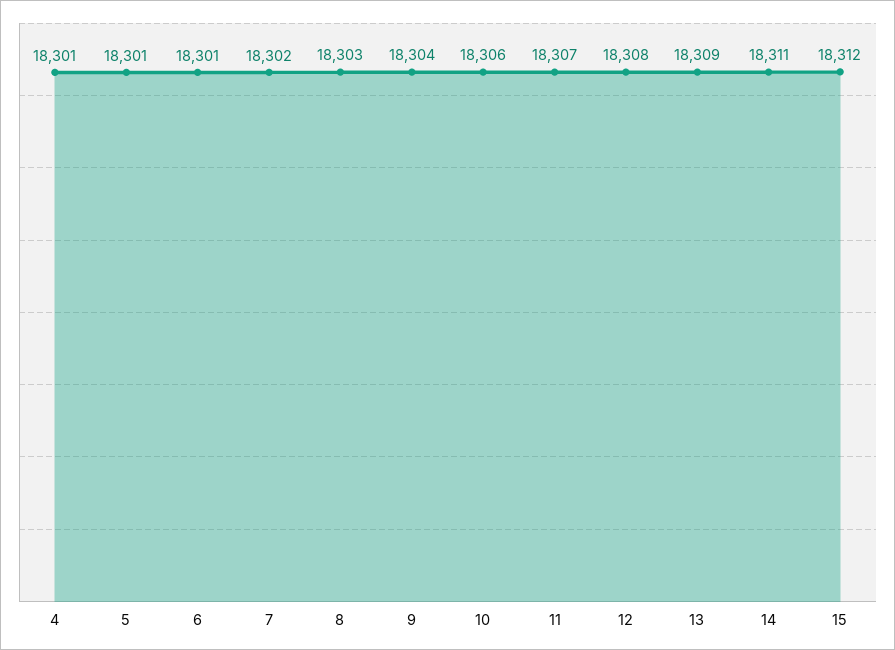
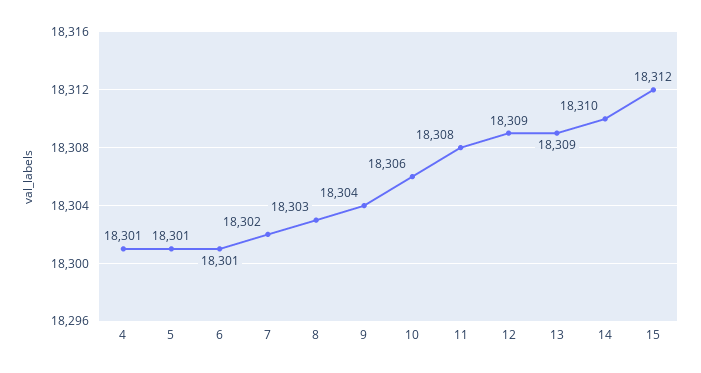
11: 18307 -> 18308
12: 18308 -> 18309
14: 18311 -> 18310

